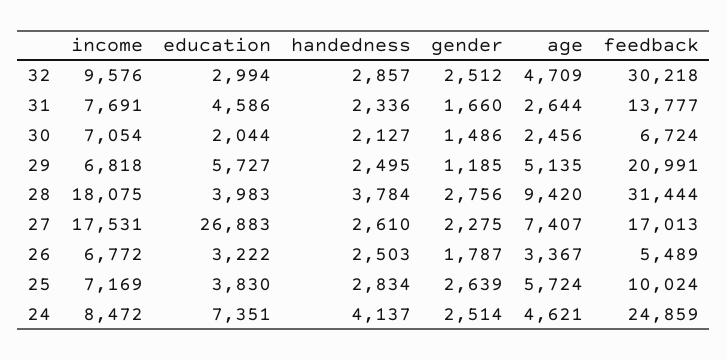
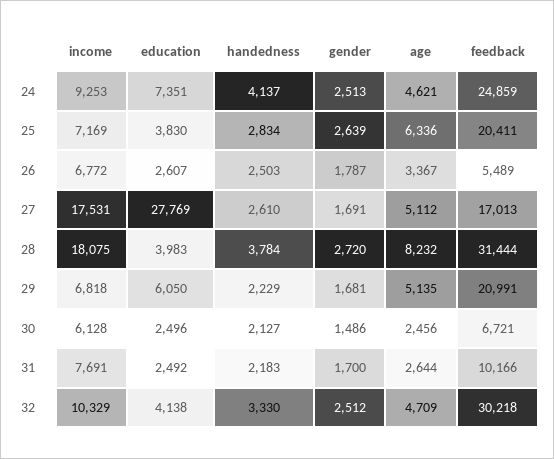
income, 32: 9576 -> 10329
education, 32: 2994 -> 4138
handedness, 32: 2857 -> 3330
education, 31: 4586 -> 2492
handedness, 31: 2336 -> 2183
gender, 31: 1660 -> 1700
feedback, 31: 13777 -> 10166
income, 30: 7054 -> 6128
education, 30: 2044 -> 2496
feedback, 30: 6724 -> 6721
education, 29: 5727 -> 6050
handedness, 29: 2495 -> 2229
gender, 29: 1185 -> 1681
gender, 28: 2756 -> 2720
age, 28: 9420 -> 8232
education, 27: 26883 -> 27769
gender, 27: 2275 -> 1691
age, 27: 7407 -> 5112
education, 26: 3222 -> 2607
age, 25: 5724 -> 6336
feedback, 25: 10024 -> 20411
income, 24: 8472 -> 9253
gender, 24: 2514 -> 2513

